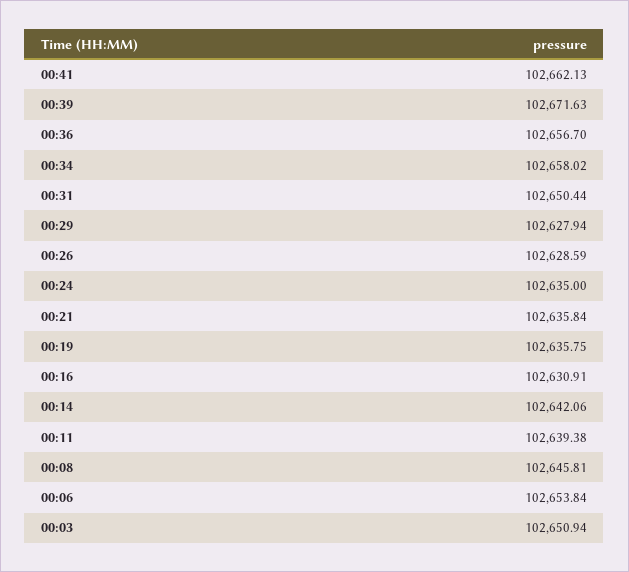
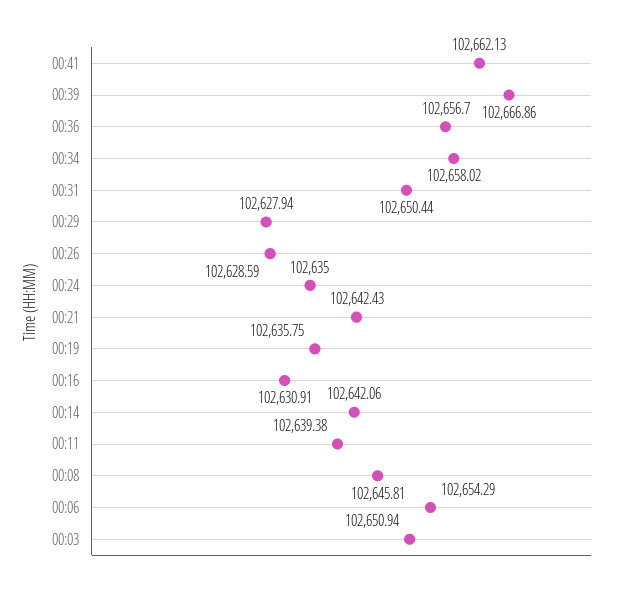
00:39: 102671.63 -> 102666.86
00:21: 102635.84 -> 102642.43
00:06: 102653.84 -> 102654.29

